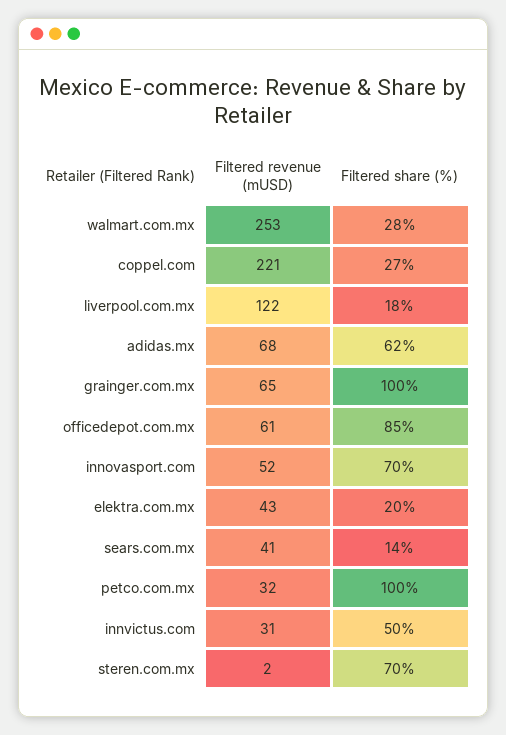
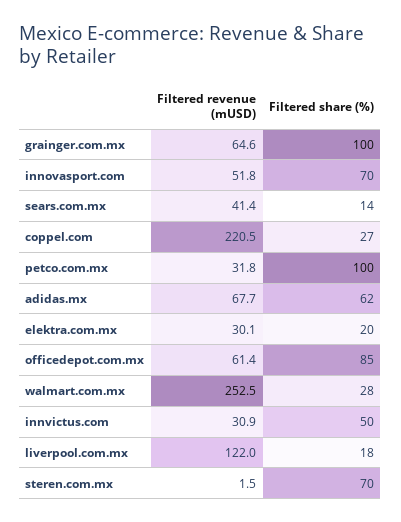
Filtered revenue (mUSD), elektra.com.mx: 43 -> 30.1

